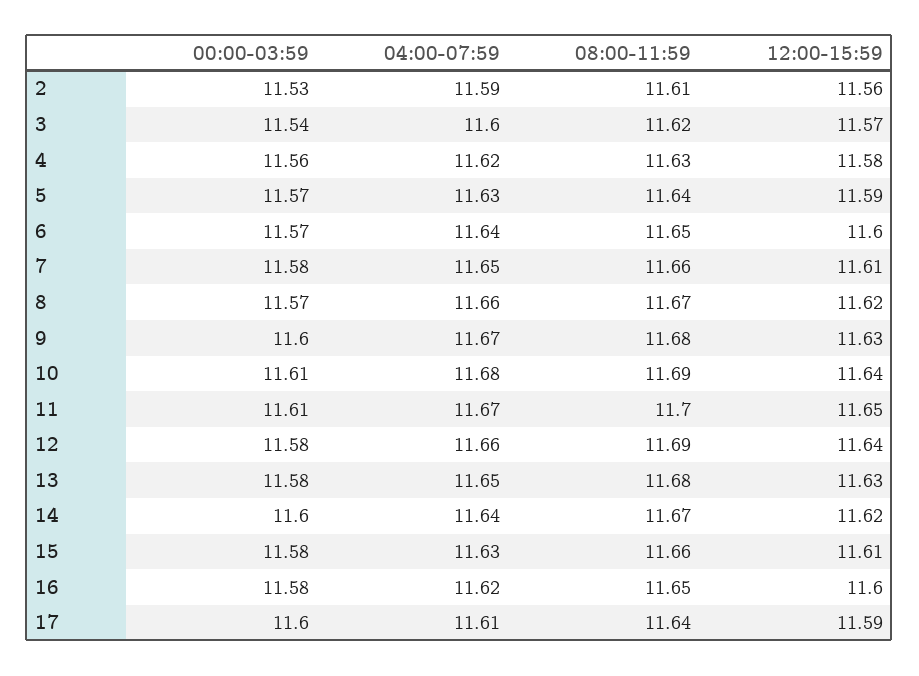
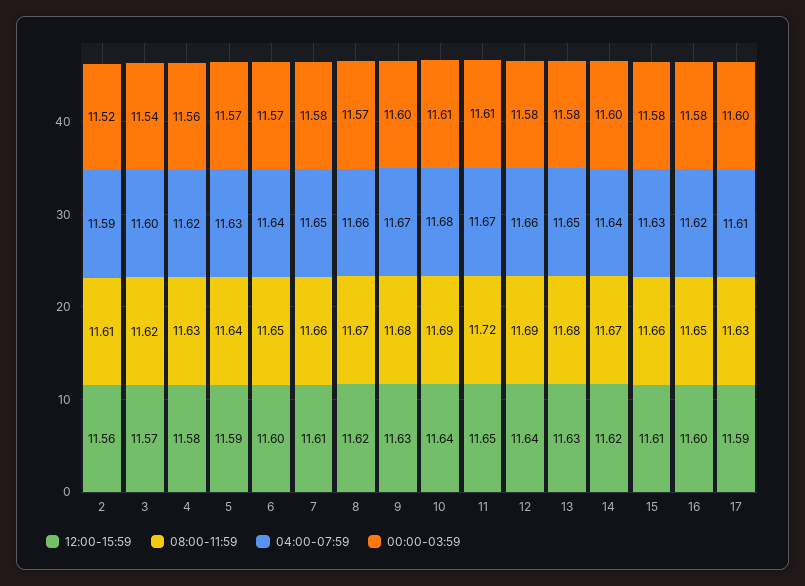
00:00-03:59, 2: 11.53 -> 11.52
08:00-11:59, 11: 11.7 -> 11.72
08:00-11:59, 17: 11.64 -> 11.63

